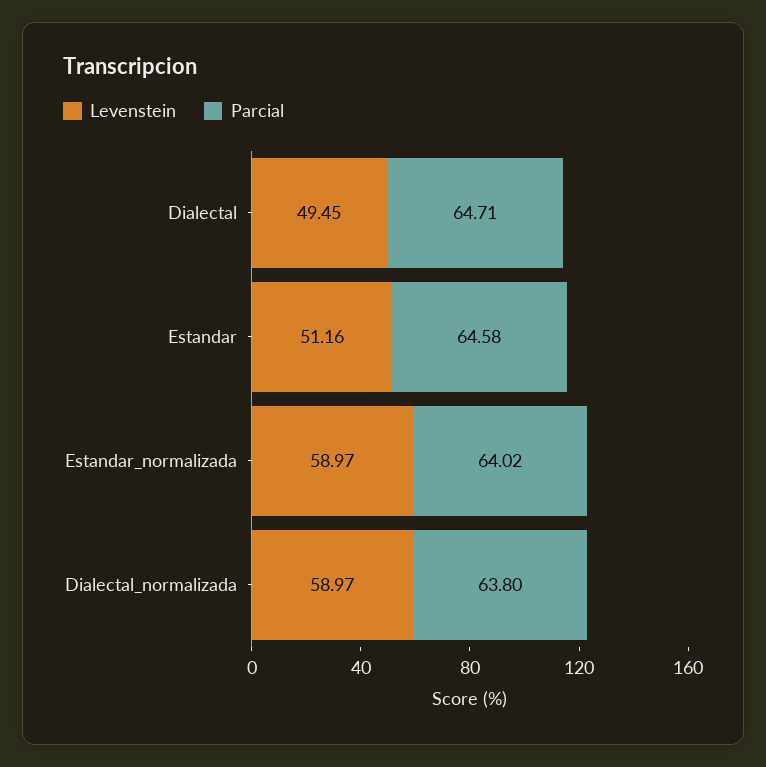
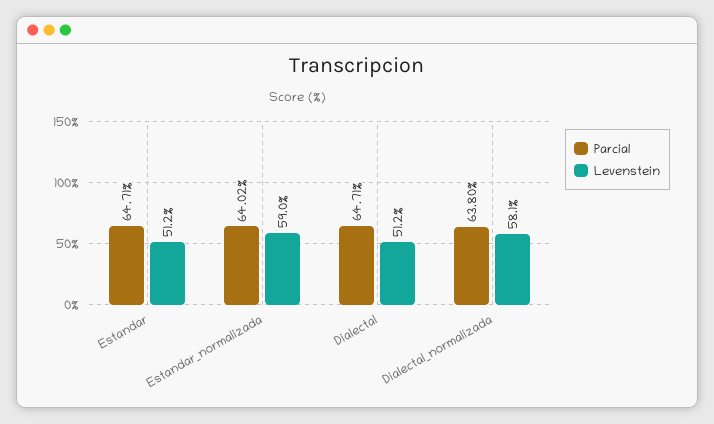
Levenstein, Dialectal: 49.45 -> 51.2
Parcial, Estandar: 64.58 -> 64.71
Levenstein, Dialectal_normalizada: 58.97 -> 58.1

